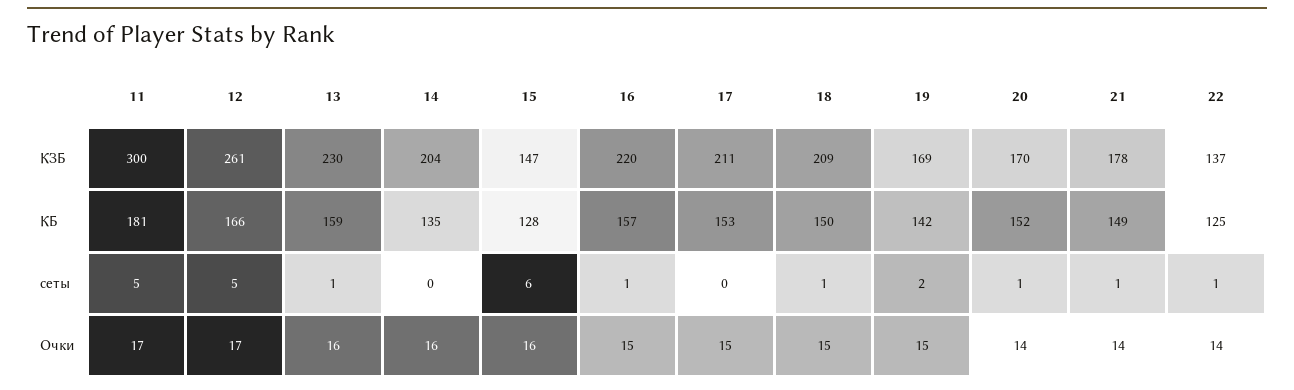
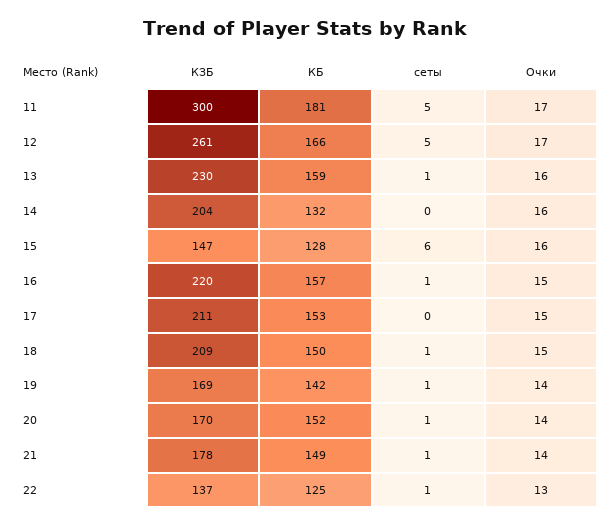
14, КБ: 135 -> 132
19, сеты: 2 -> 1
19, Очки: 15 -> 14
22, Очки: 14 -> 13

